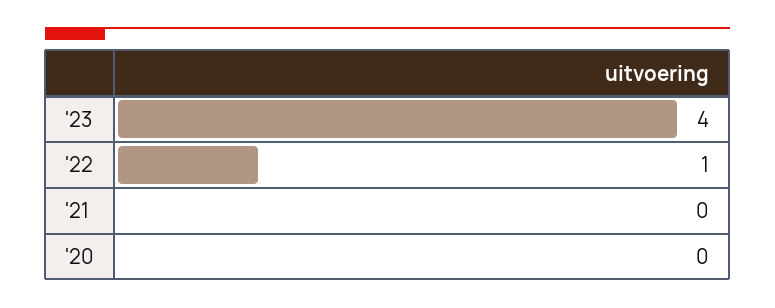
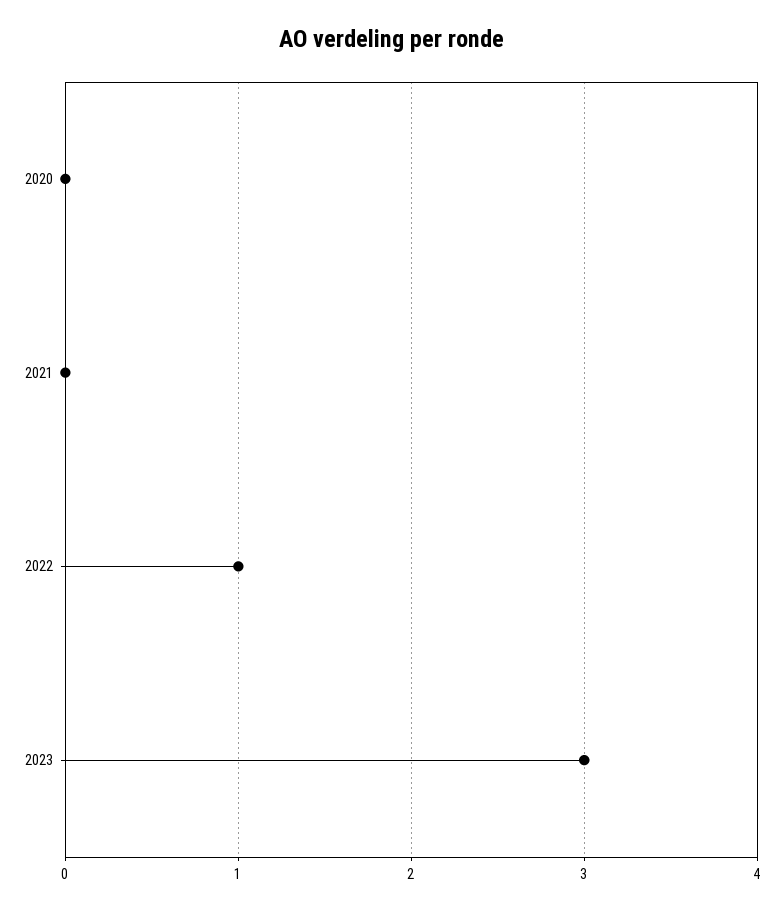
'23: 4 -> 3

